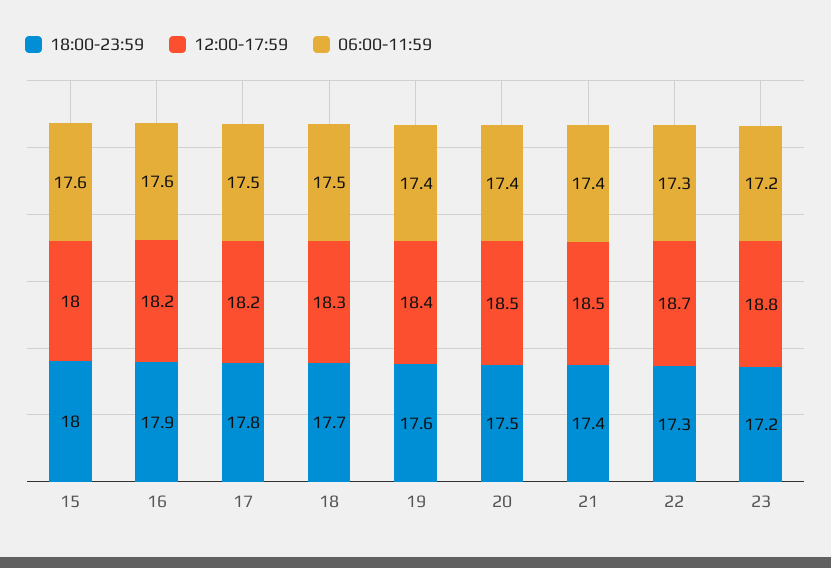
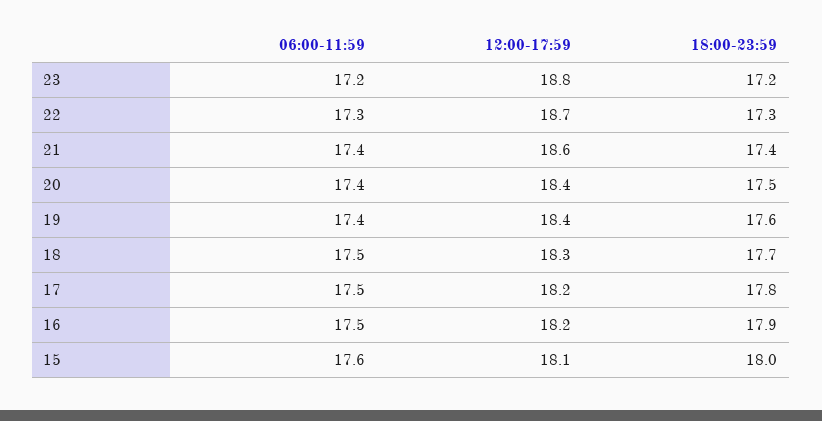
12:00-17:59, 15: 18 -> 18.1
06:00-11:59, 16: 17.6 -> 17.5
12:00-17:59, 20: 18.5 -> 18.4
12:00-17:59, 21: 18.5 -> 18.6

